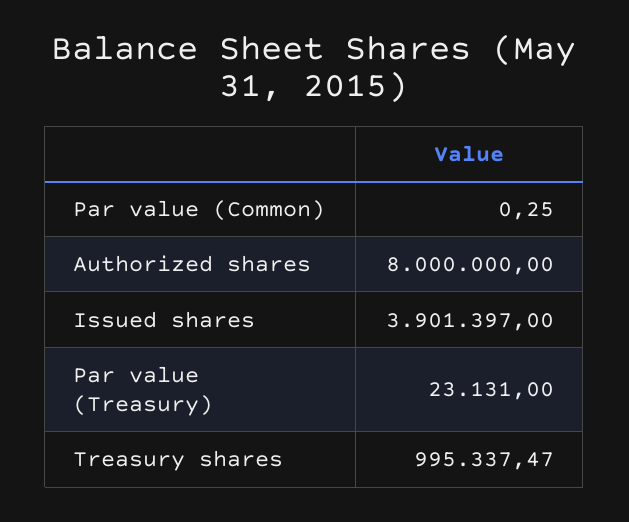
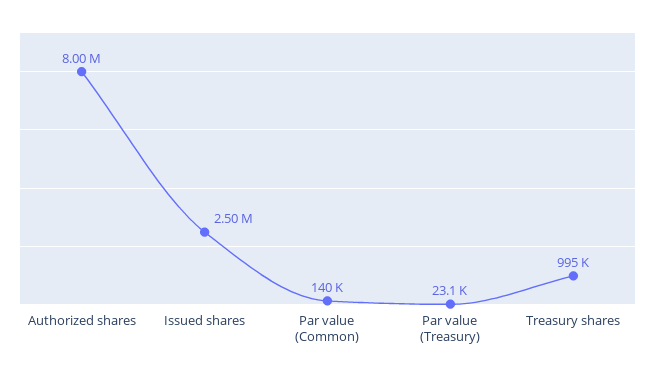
Par value (Common): 0.25 -> 140000
Issued shares: 3901397 -> 2500000

